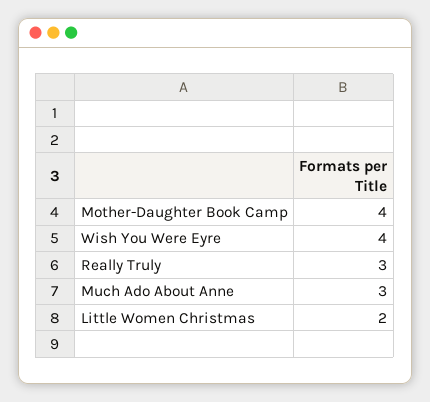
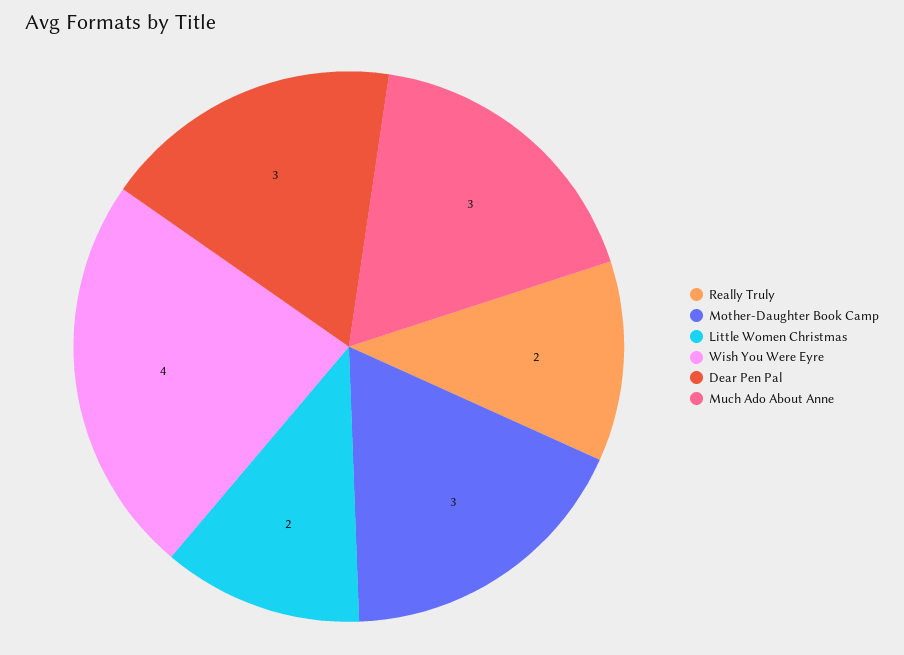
Mother-Daughter Book Camp: 4 -> 3
Really Truly: 3 -> 2
Dear Pen Pal: none -> 3

